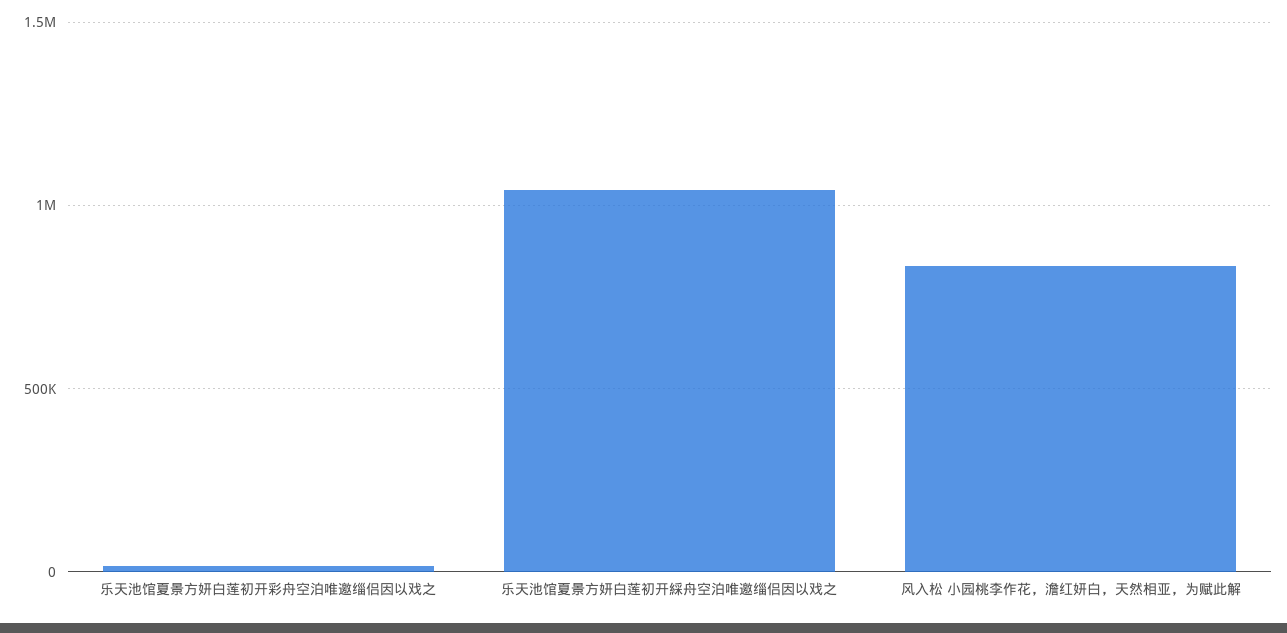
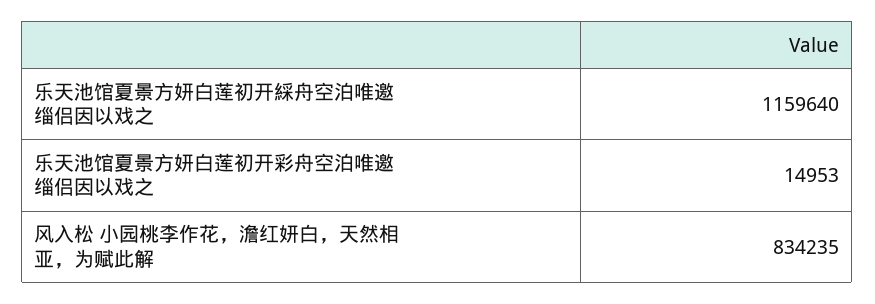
乐天池馆夏景方妍白莲初开綵舟空泊唯邀缁侣因以戏之: 1050000 -> 1159640

